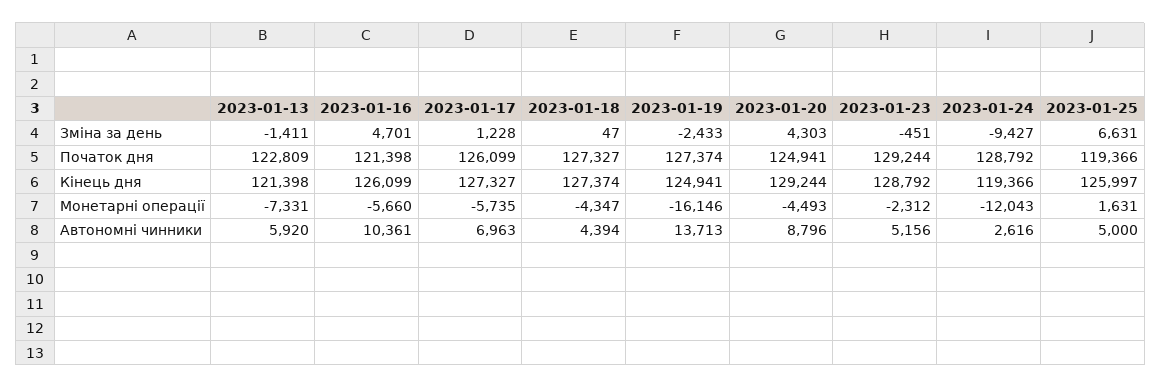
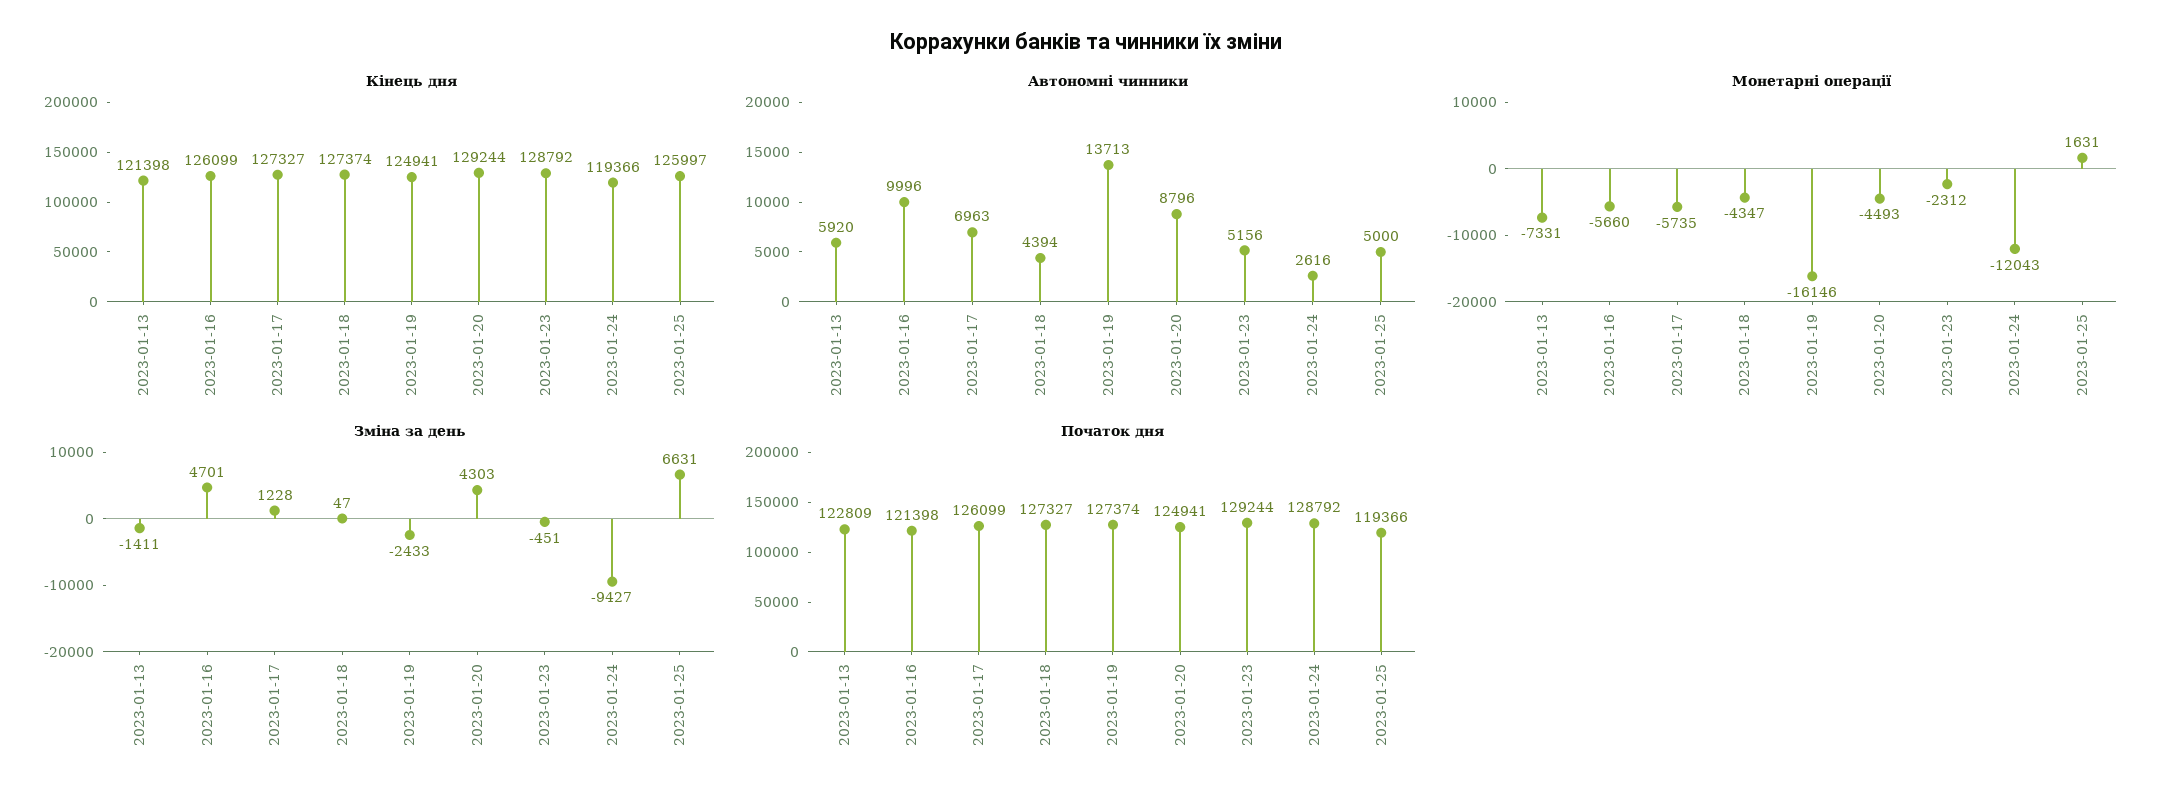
Автономні чинники, 2023-01-16: 10361 -> 9996

